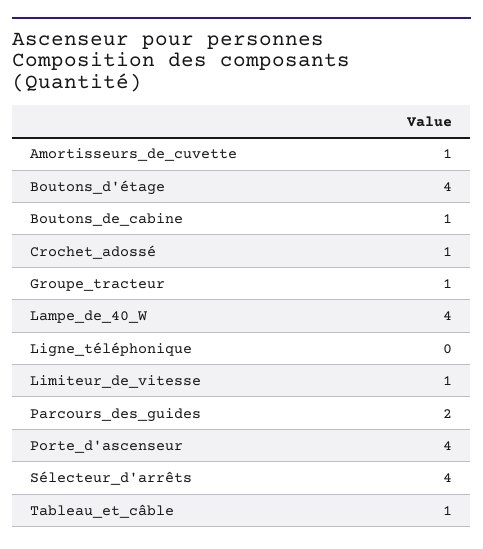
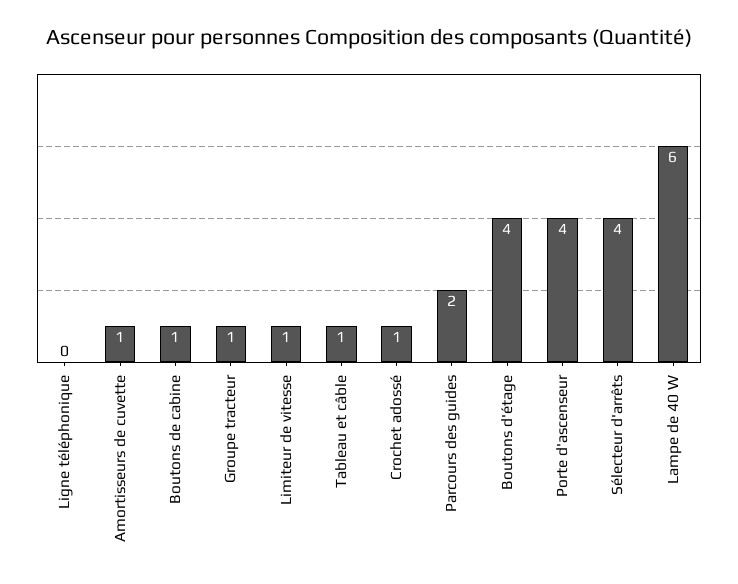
Lampe_de_40_W: 4 -> 6

